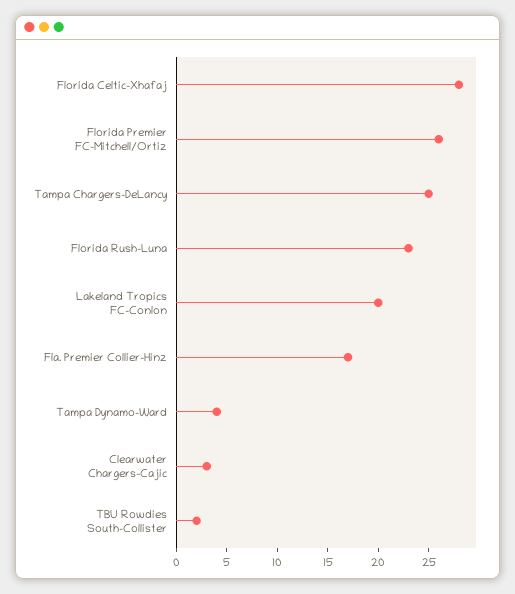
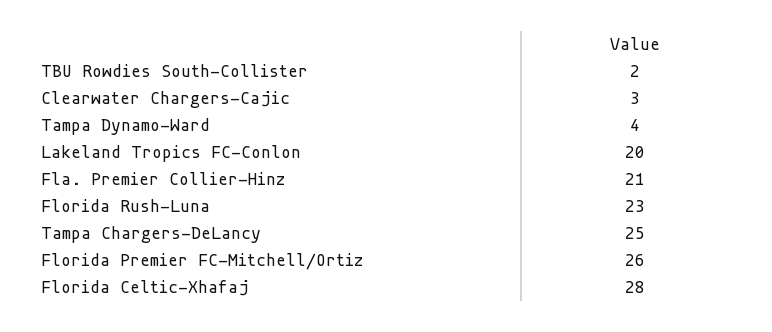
Fla. Premier Collier-Hinz: 17 -> 21

